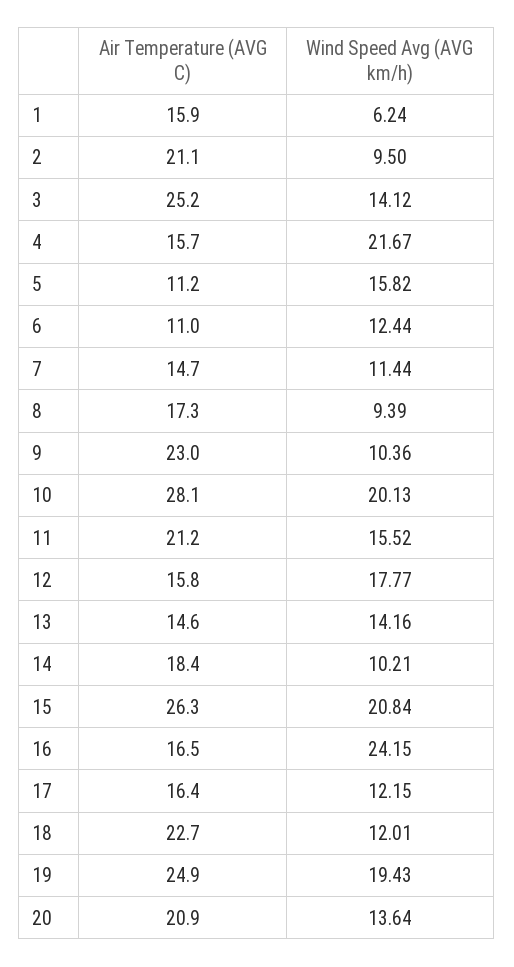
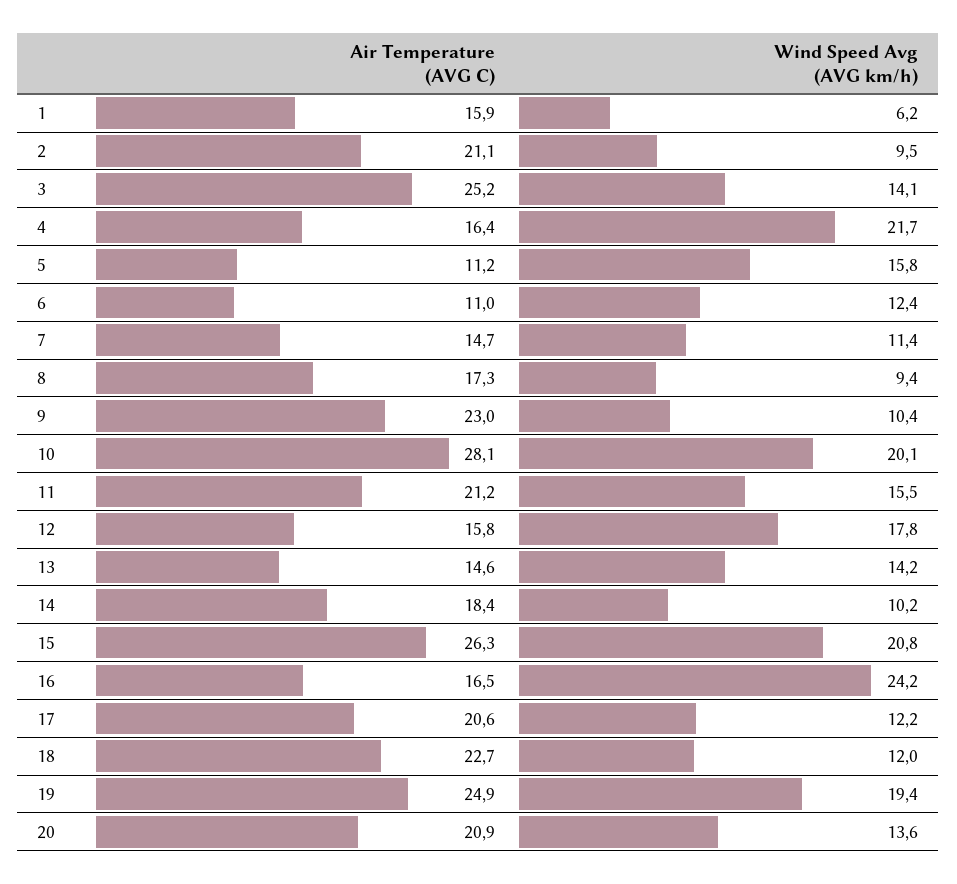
Air Temperature (AVG C), 4: 15.7 -> 16.4
Air Temperature (AVG C), 17: 16.4 -> 20.6

